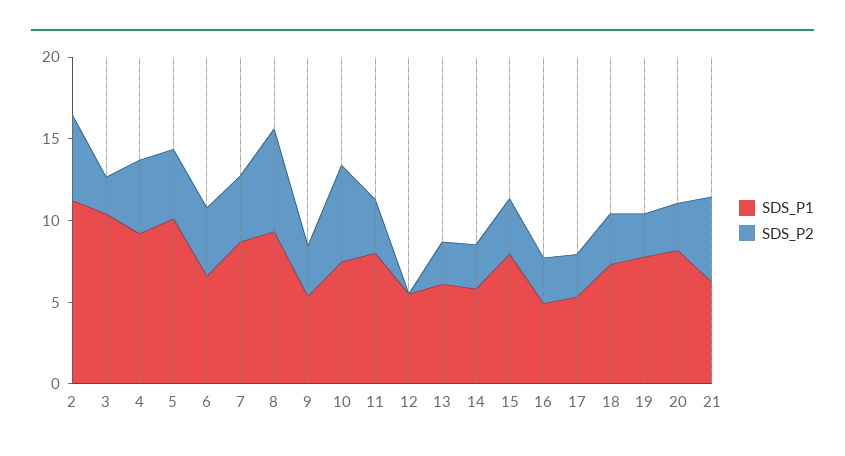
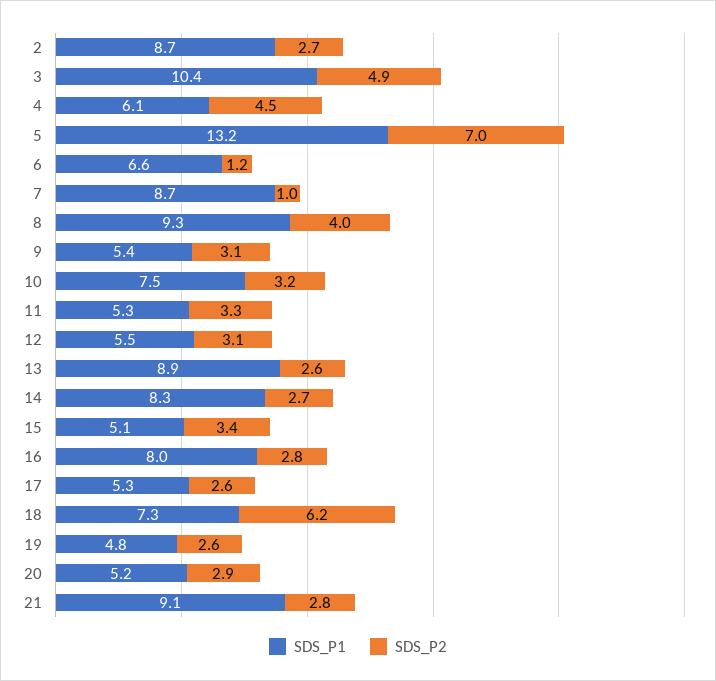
SDS_P1, 2: 11 -> 8.7
SDS_P2, 2: 5 -> 2.7
SDS_P2, 3: 2 -> 4.9
SDS_P1, 4: 9 -> 6.1
SDS_P1, 5: 10 -> 13.2
SDS_P2, 5: 4 -> 7
SDS_P2, 6: 4 -> 1.2
SDS_P2, 7: 4 -> 1
SDS_P2, 8: 6 -> 4
SDS_P2, 10: 6 -> 3.2
SDS_P1, 11: 8 -> 5.3
SDS_P2, 12: 0 -> 3.1
SDS_P1, 13: 6 -> 8.9
SDS_P1, 14: 6 -> 8.3
SDS_P1, 15: 8 -> 5.1
SDS_P1, 16: 5 -> 8
SDS_P2, 18: 3 -> 6.2
SDS_P1, 19: 8 -> 4.8
SDS_P1, 20: 8 -> 5.2
SDS_P1, 21: 6 -> 9.1
SDS_P2, 21: 5 -> 2.8

